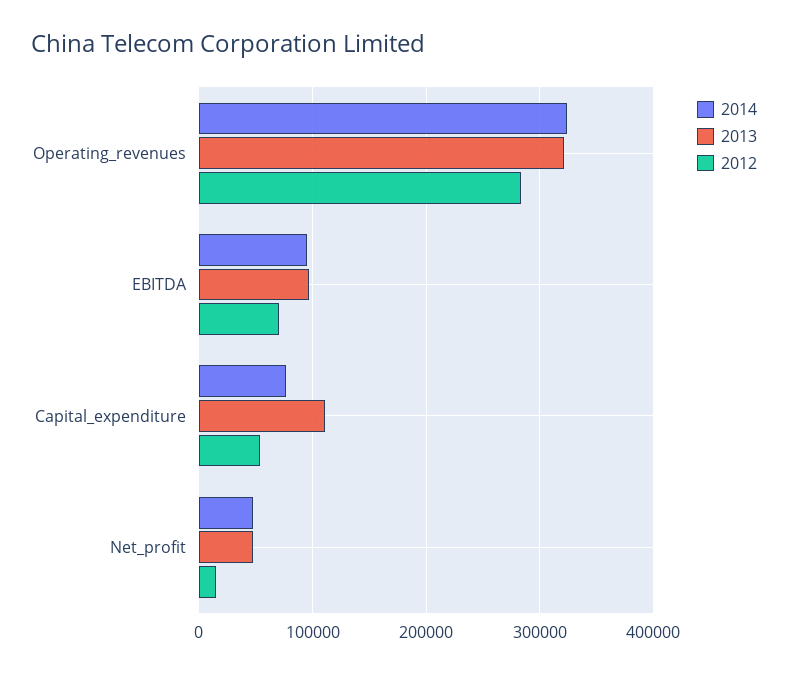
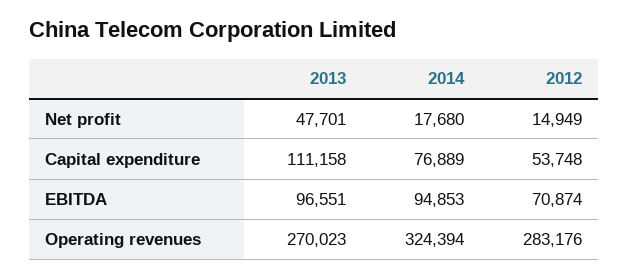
2013, Operating_revenues: 320000 -> 270023
2014, Net_profit: 50000 -> 17680

